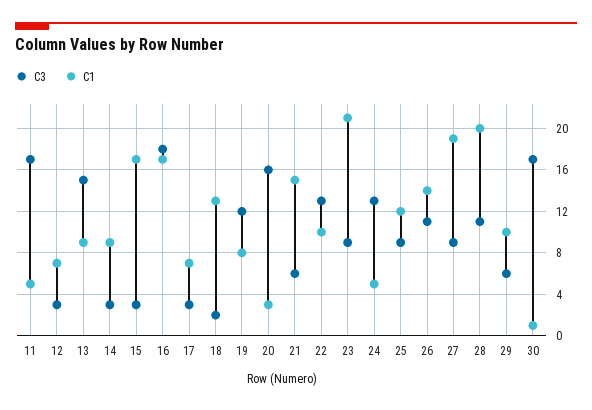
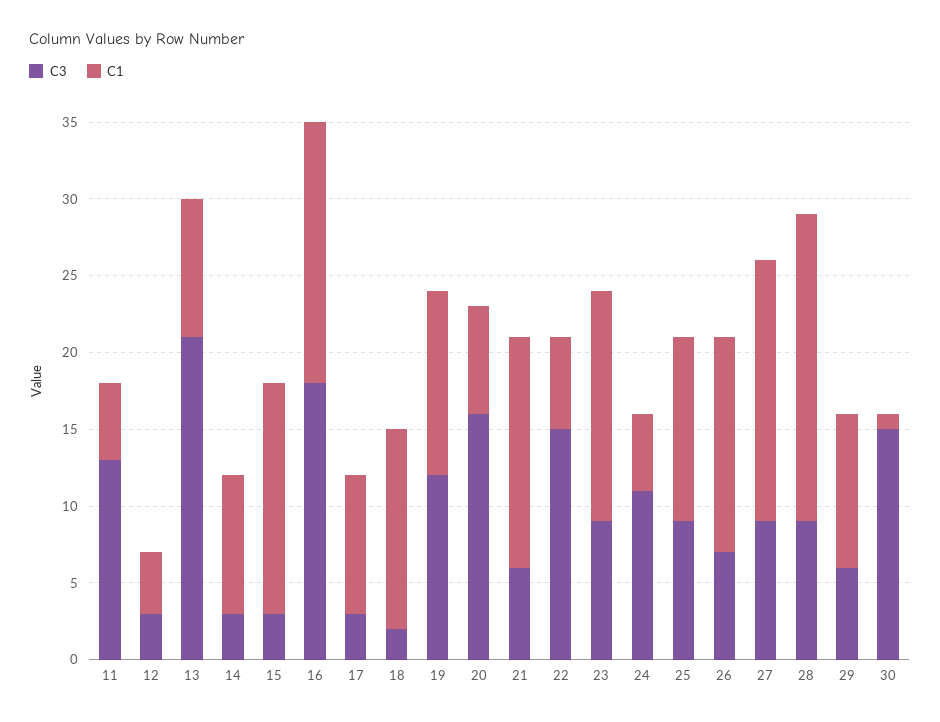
C3, 11: 17 -> 13
C1, 12: 7 -> 4
C3, 13: 15 -> 21
C1, 15: 17 -> 15
C1, 17: 7 -> 9
C1, 19: 8 -> 12
C1, 20: 3 -> 7
C3, 22: 13 -> 15
C1, 22: 10 -> 6
C1, 23: 21 -> 15
C3, 24: 13 -> 11
C3, 26: 11 -> 7
C1, 27: 19 -> 17
C3, 28: 11 -> 9
C3, 30: 17 -> 15

